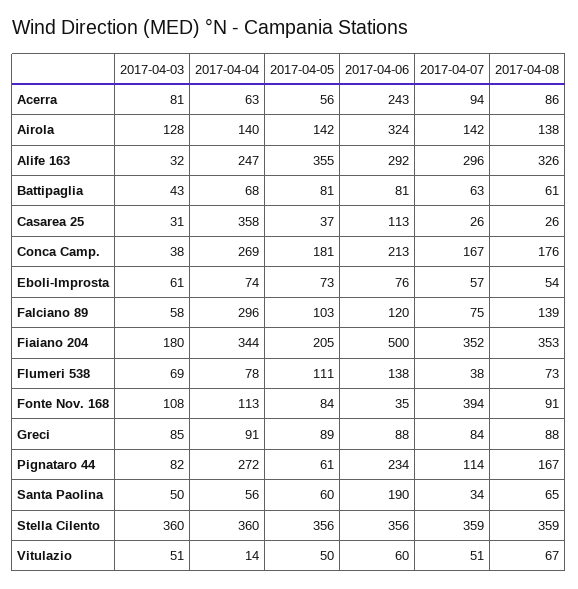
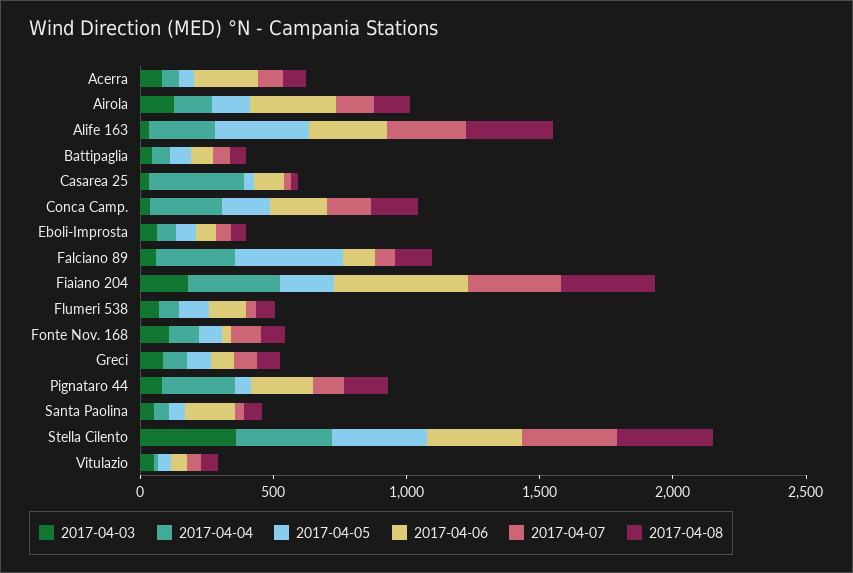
2017-04-05, Falciano 89: 103 -> 400
2017-04-07, Fonte Nov. 168: 394 -> 100

